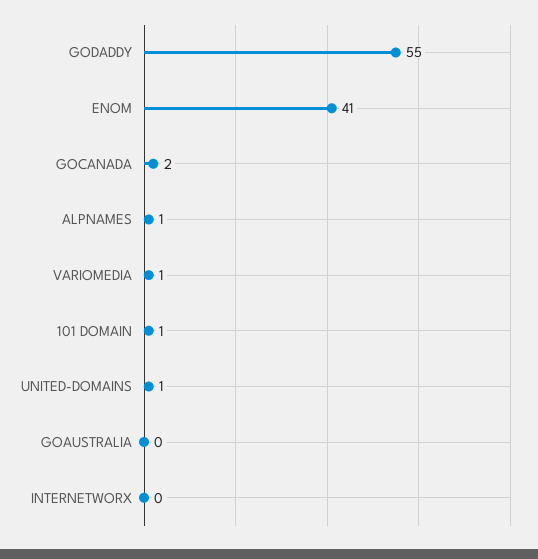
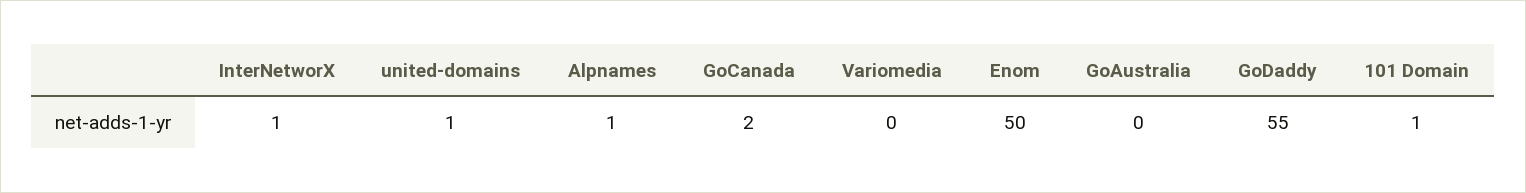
ENOM: 41 -> 50
VARIOMEDIA: 1 -> 0
INTERNETWORX: 0 -> 1

